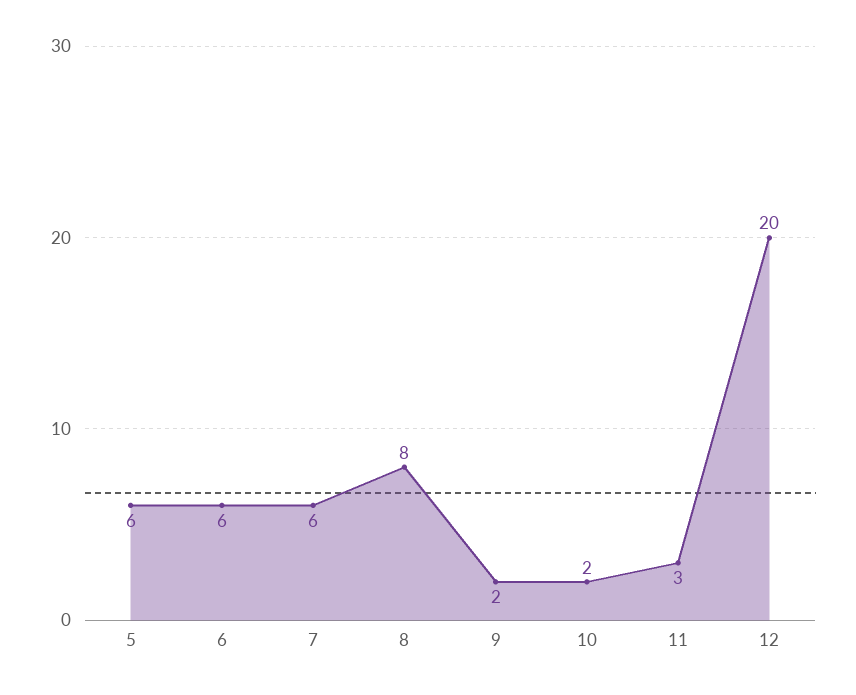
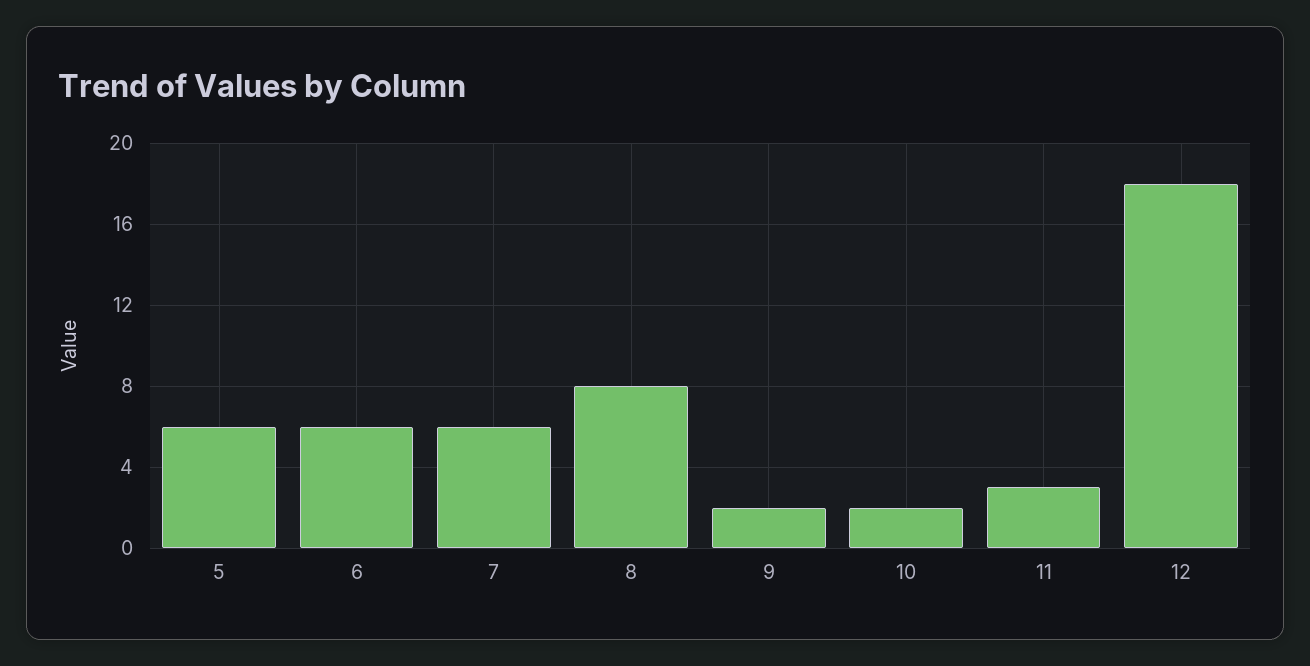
12: 20 -> 18

